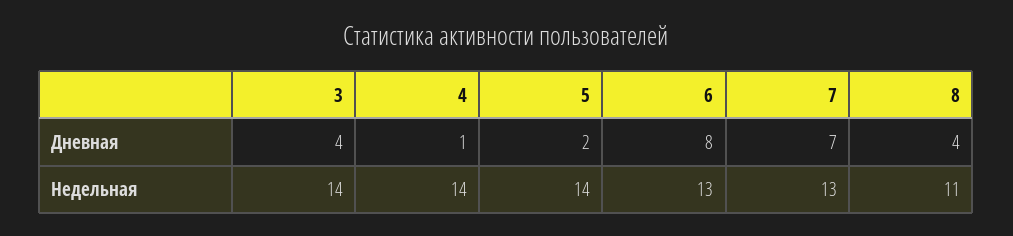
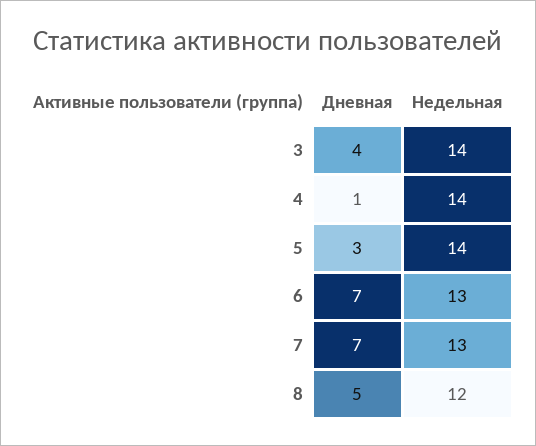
5, Дневная: 2 -> 3
6, Дневная: 8 -> 7
8, Дневная: 4 -> 5
8, Недельная: 11 -> 12

